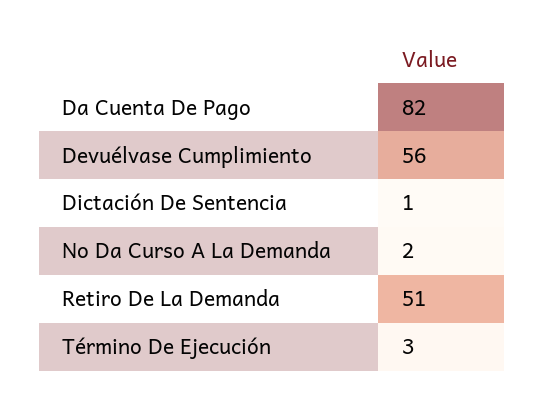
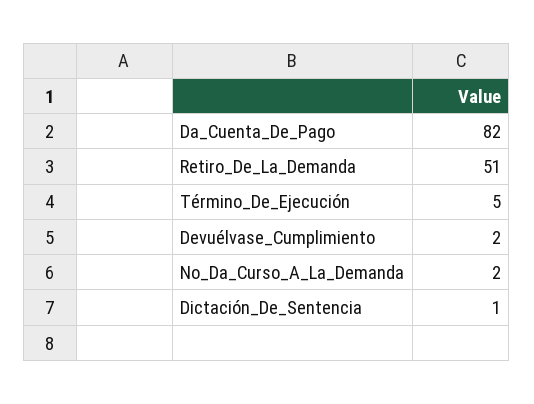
Devuélvase Cumplimiento: 56 -> 2
Término De Ejecución: 3 -> 5

